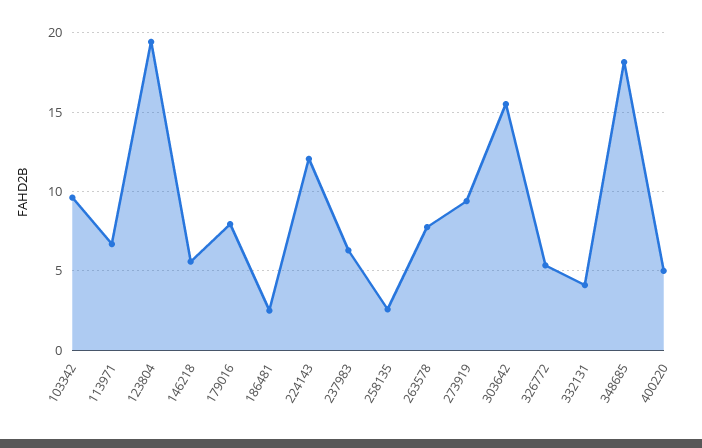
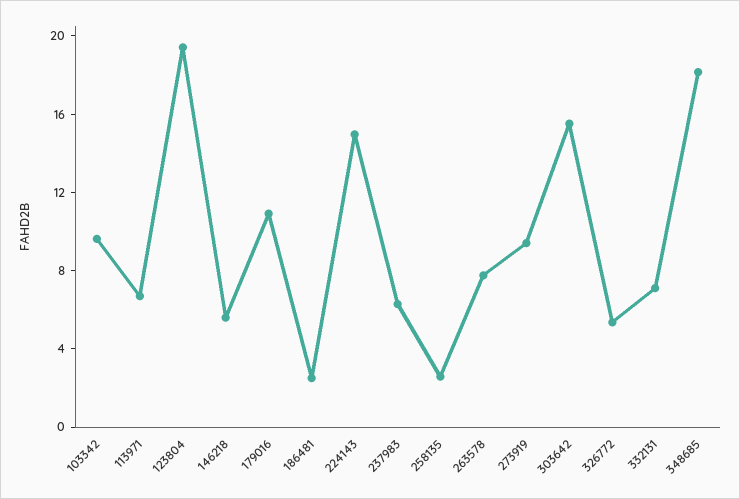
179016: 8 -> 11
224143: 12 -> 15
332131: 4 -> 7
400220: 5 -> none

